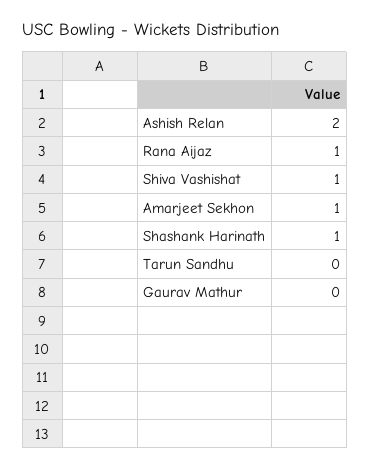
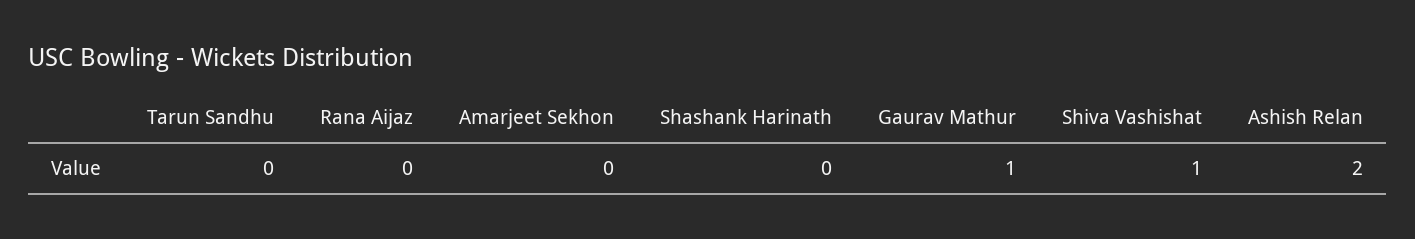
Rana Aijaz: 1 -> 0
Amarjeet Sekhon: 1 -> 0
Shashank Harinath: 1 -> 0
Gaurav Mathur: 0 -> 1

